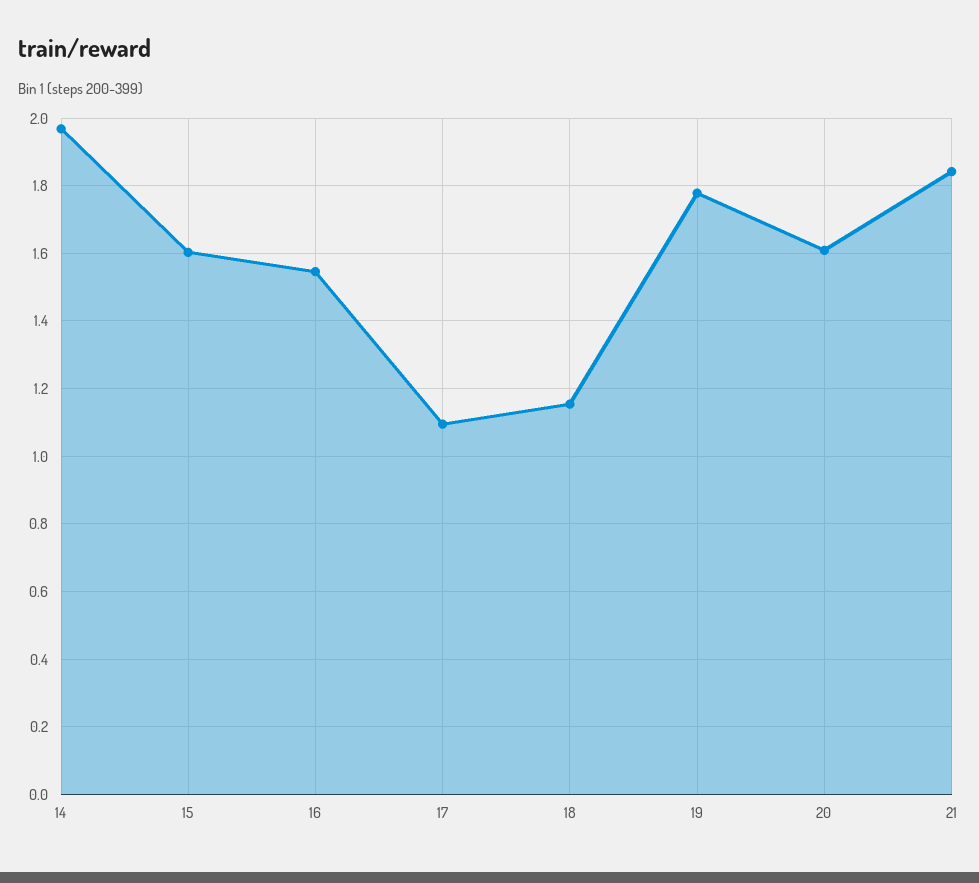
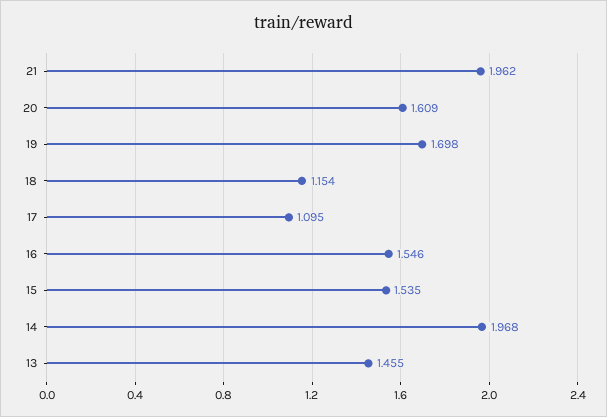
15: 1.6 -> 1.535
19: 1.78 -> 1.698
21: 1.84 -> 1.962
13: none -> 1.455

